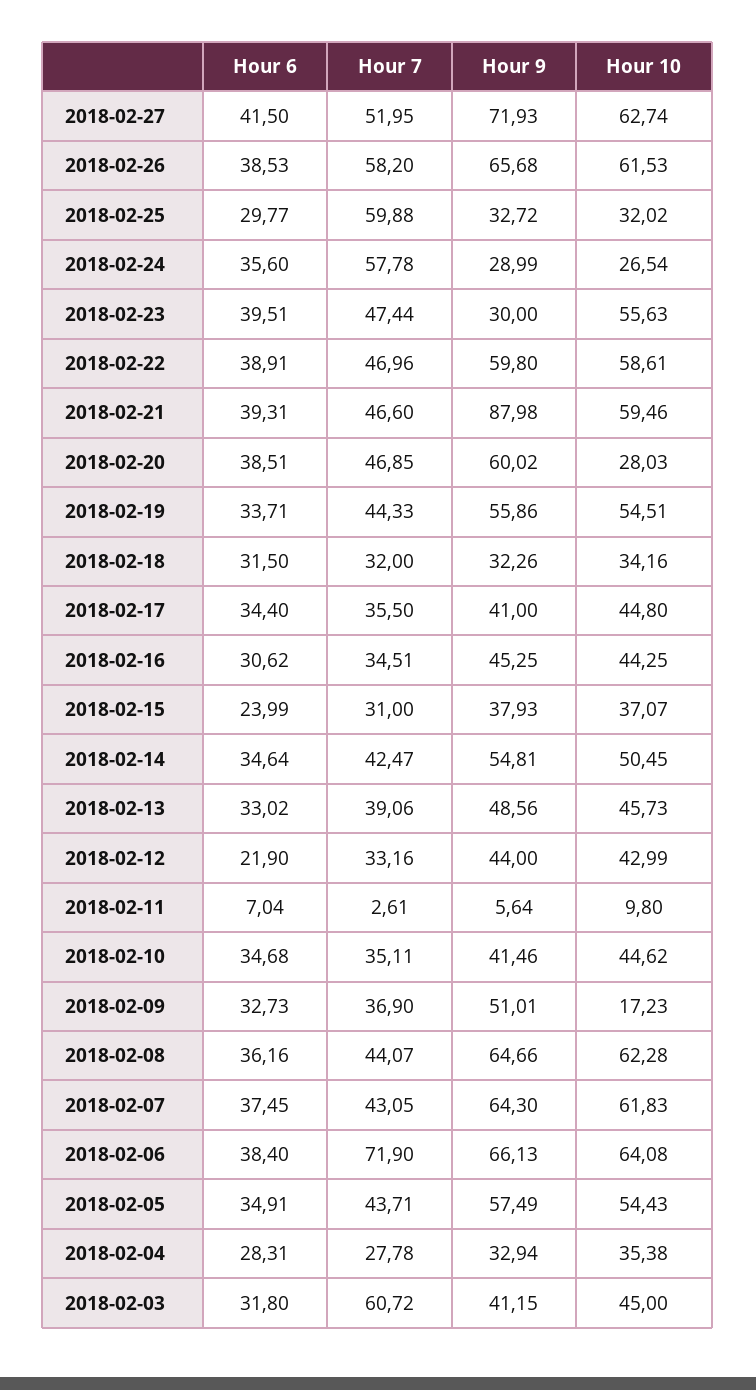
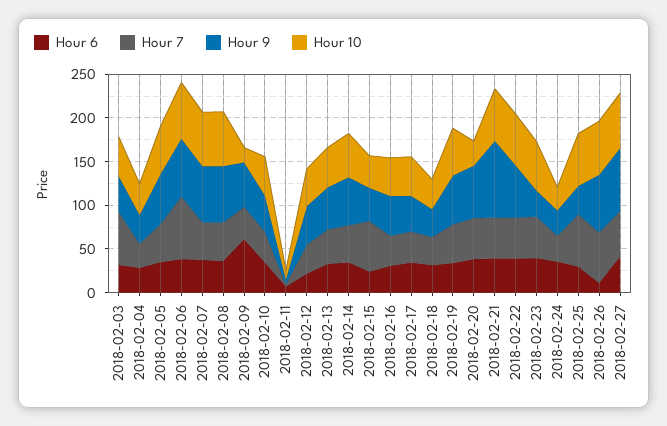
Hour 6, 2018-02-26: 38.53 -> 10
Hour 10, 2018-02-25: 32.02 -> 60
Hour 7, 2018-02-24: 57.78 -> 30
Hour 7, 2018-02-15: 31 -> 60
Hour 6, 2018-02-09: 32.73 -> 60

